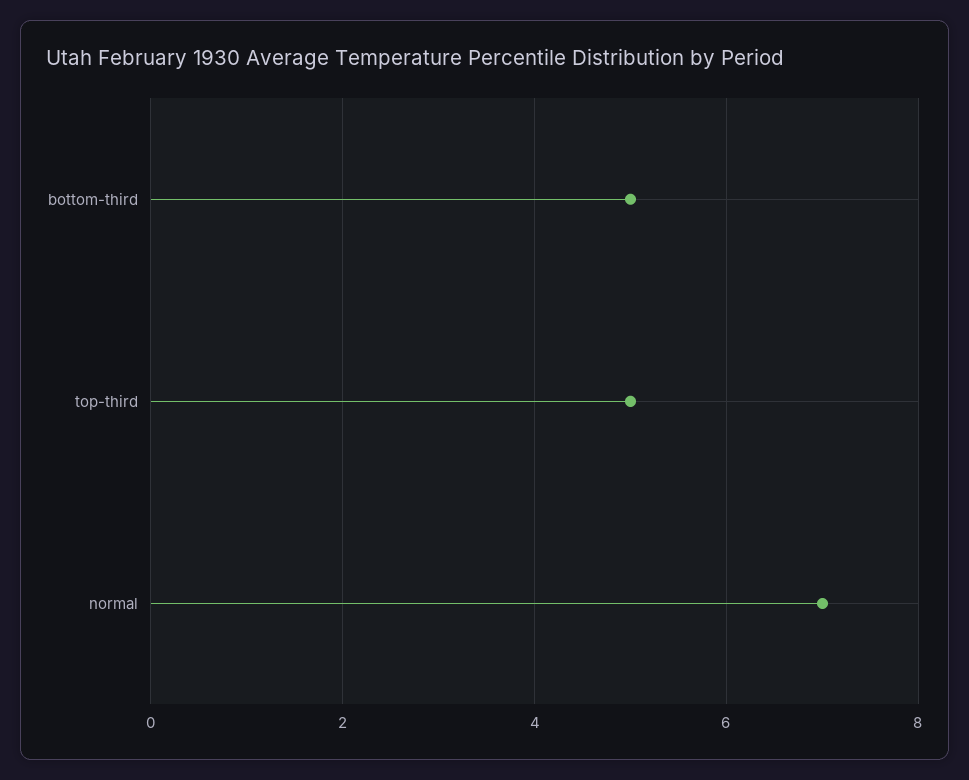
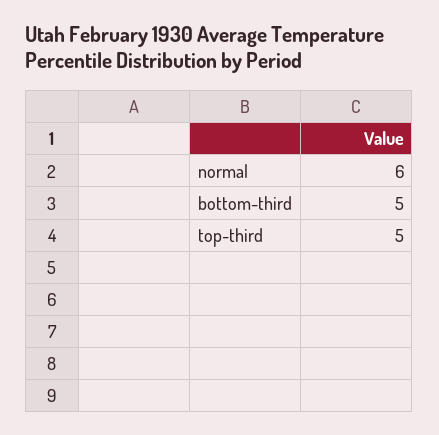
normal: 7 -> 6

